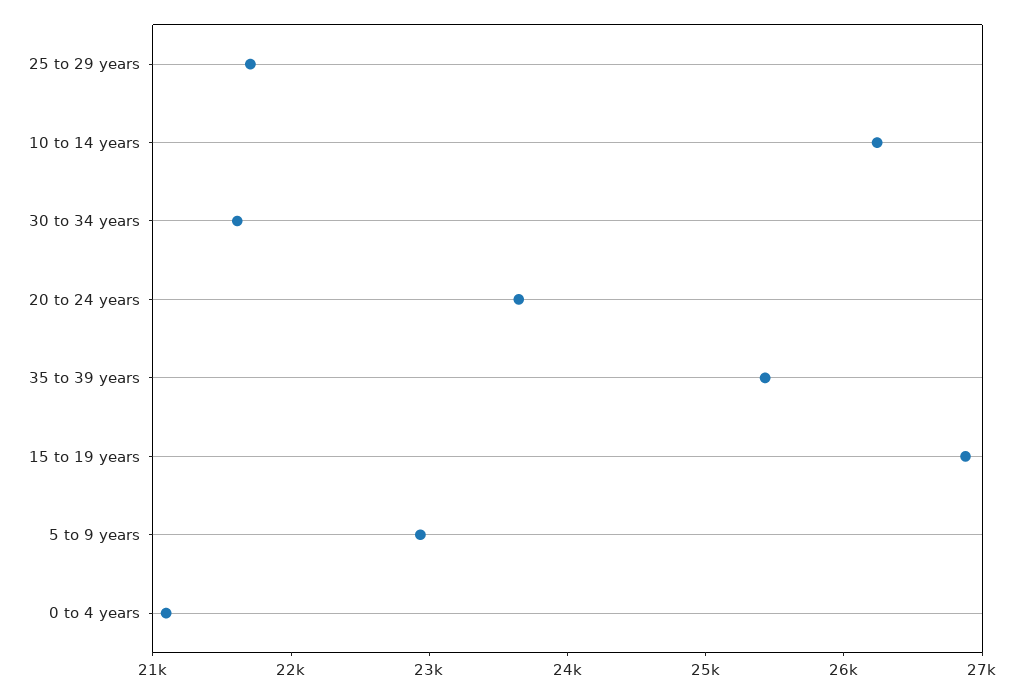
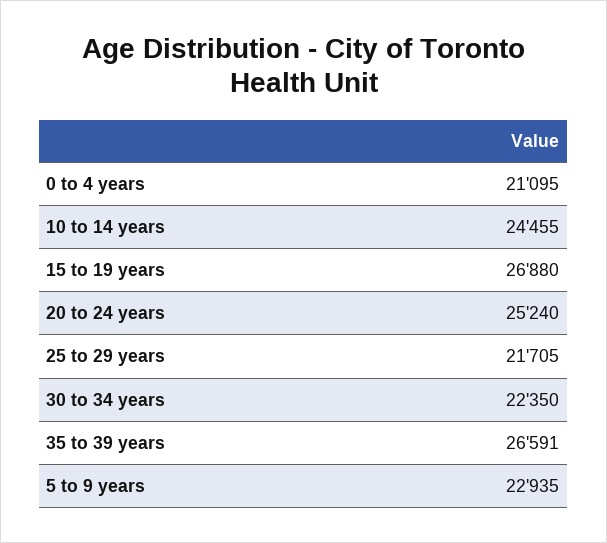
10 to 14 years: 26200 -> 24455
30 to 34 years: 21600 -> 22350
20 to 24 years: 23600 -> 25240
35 to 39 years: 25400 -> 26591

